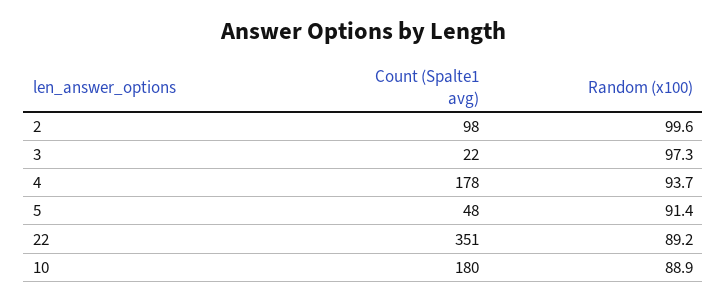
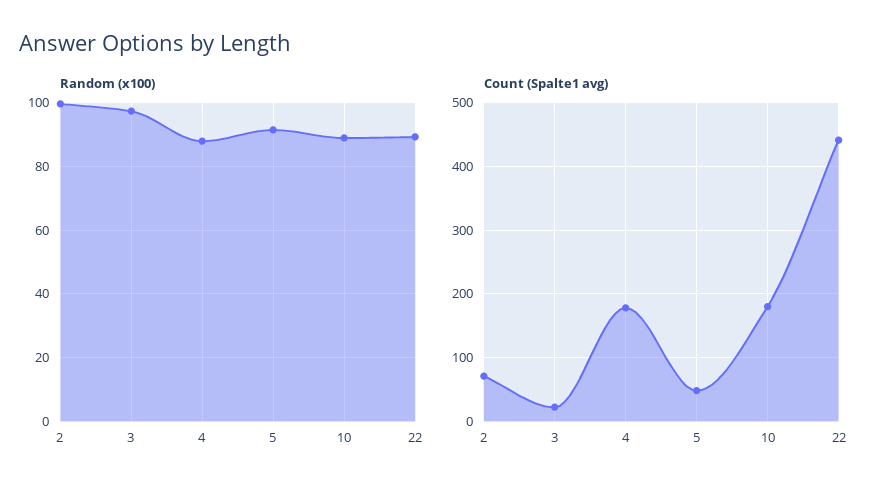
Count (Spalte1 avg), 2: 98 -> 70
Random (x100), 4: 93.7 -> 88
Count (Spalte1 avg), 22: 351 -> 440

